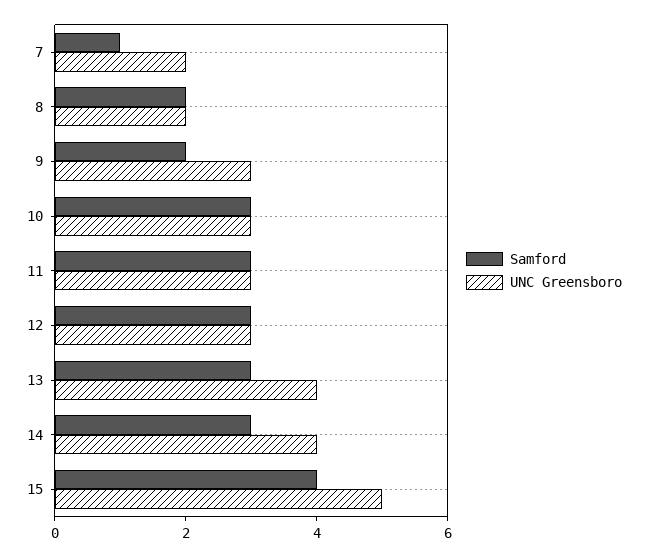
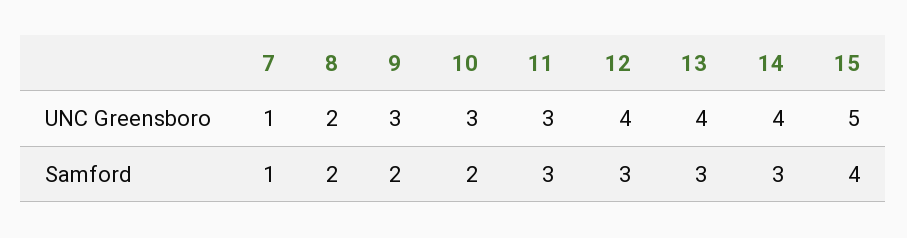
UNC Greensboro, 7: 2 -> 1
Samford, 10: 3 -> 2
UNC Greensboro, 12: 3 -> 4

